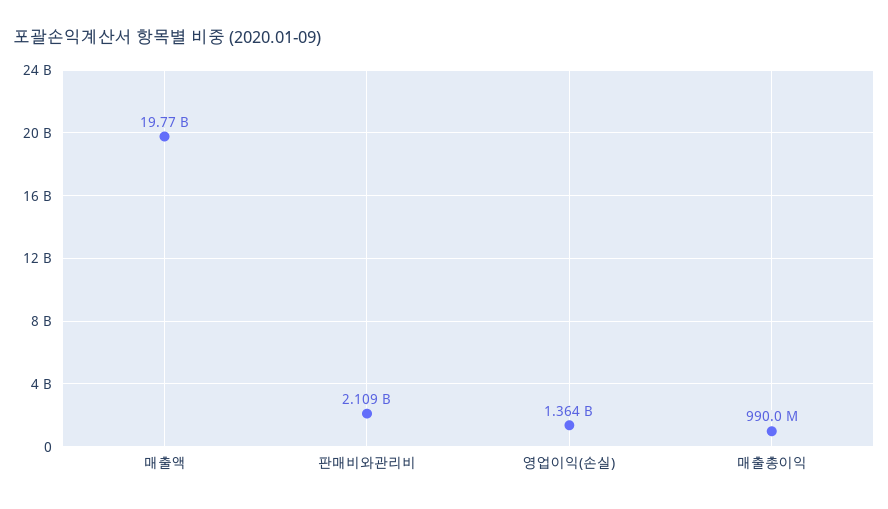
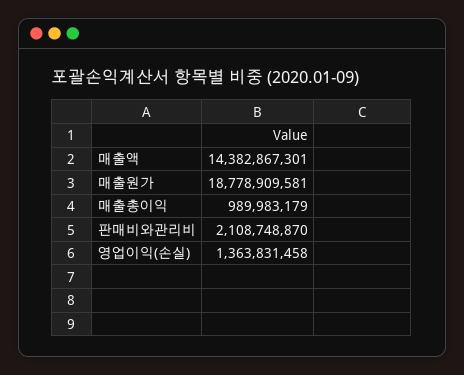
매출액: 19770000000 -> 14382867301
매출원가: none -> 18778909581

